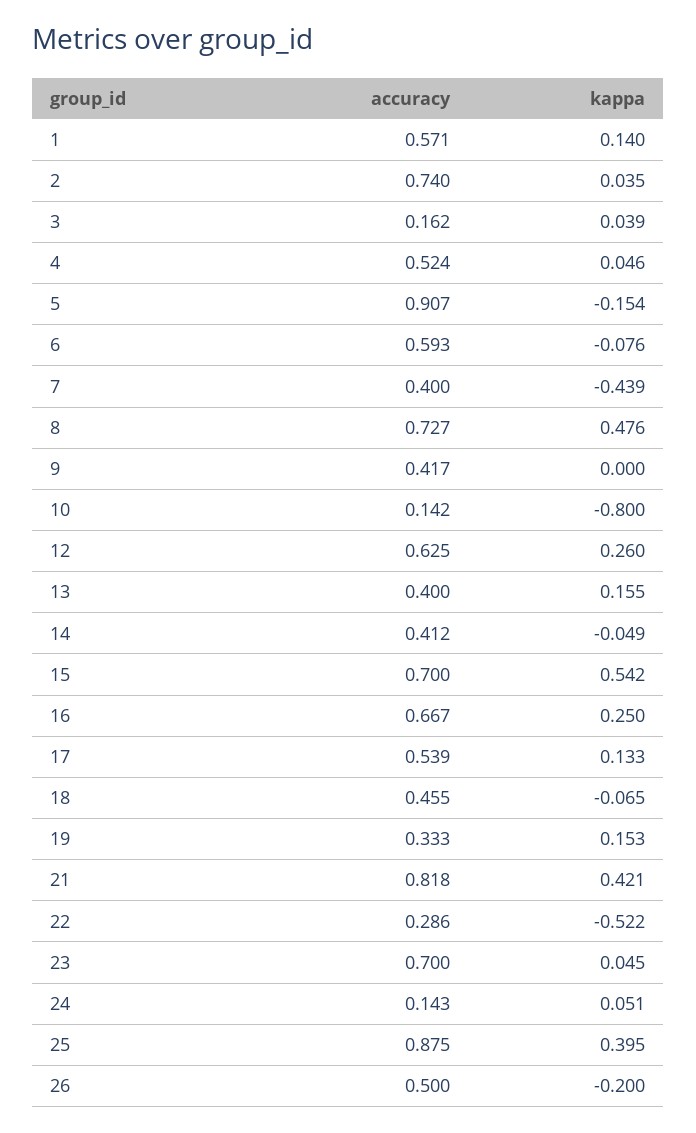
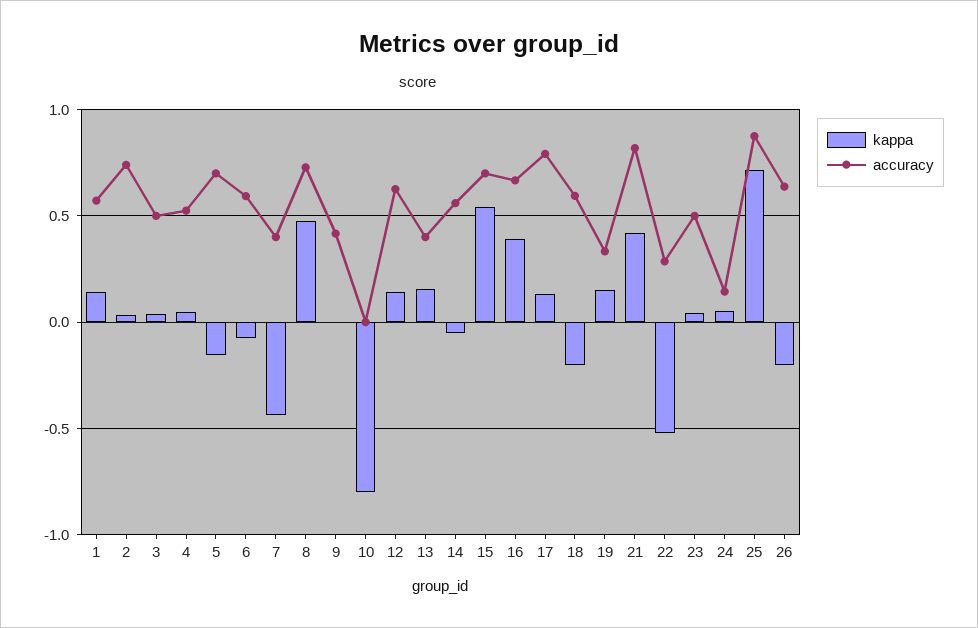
accuracy, 3: 0.162 -> 0.5
accuracy, 5: 0.907 -> 0.7
accuracy, 10: 0.142 -> 0
kappa, 12: 0.26 -> 0.15
accuracy, 14: 0.412 -> 0.55
kappa, 16: 0.25 -> 0.4
accuracy, 17: 0.539 -> 0.8
accuracy, 18: 0.455 -> 0.6
kappa, 18: -0.065 -> -0.2
accuracy, 23: 0.7 -> 0.5
kappa, 25: 0.395 -> 0.7
accuracy, 26: 0.5 -> 0.65

